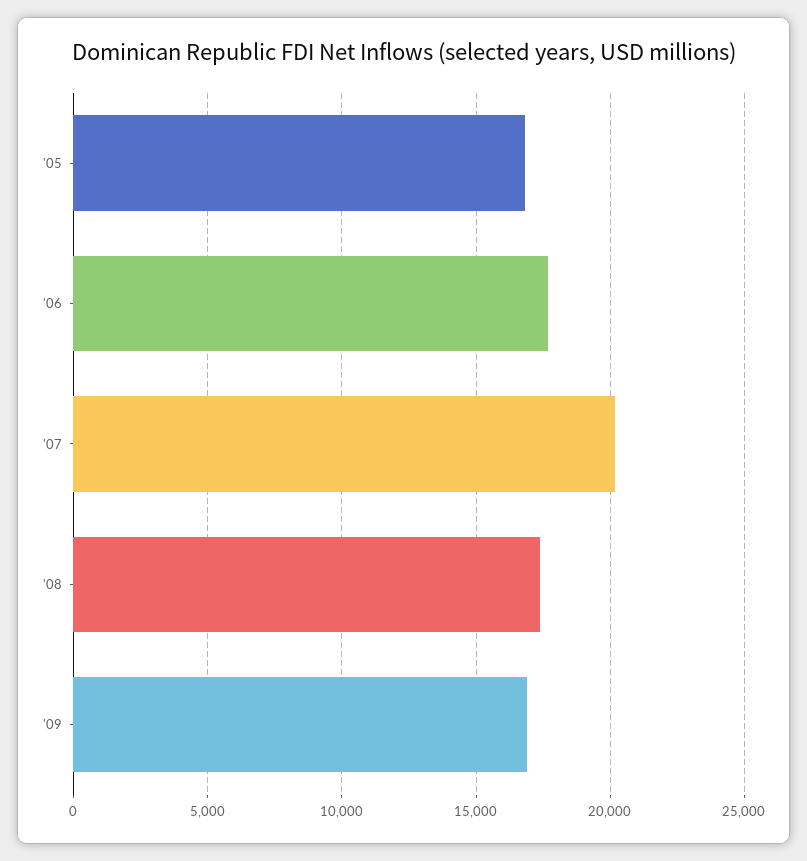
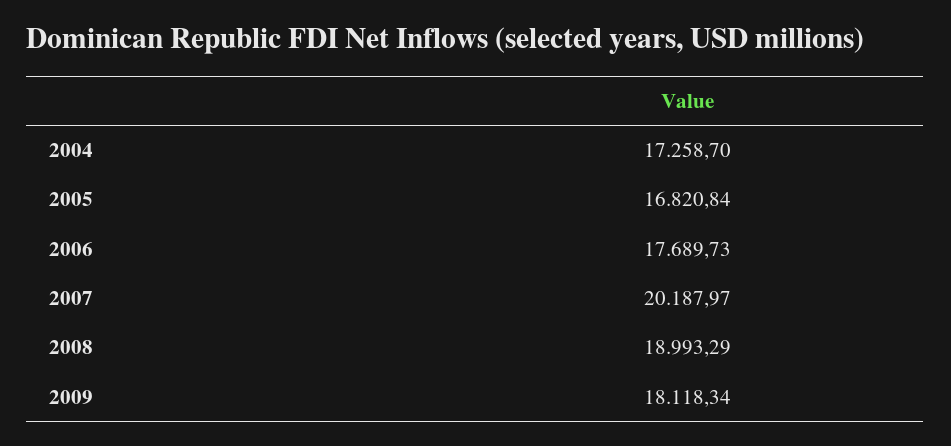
'08: 17500 -> 18993.29
'09: 17000 -> 18118.34
2004: none -> 17258.7

